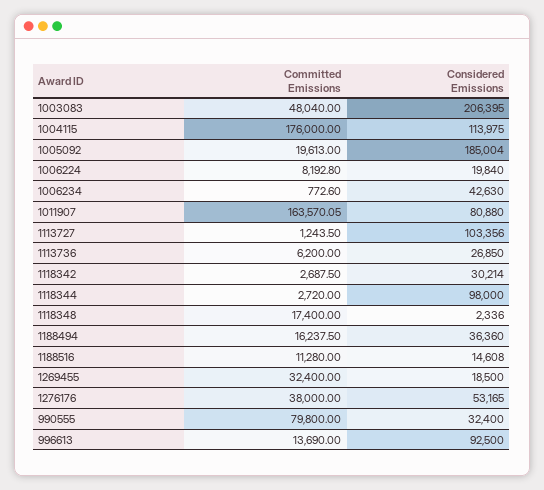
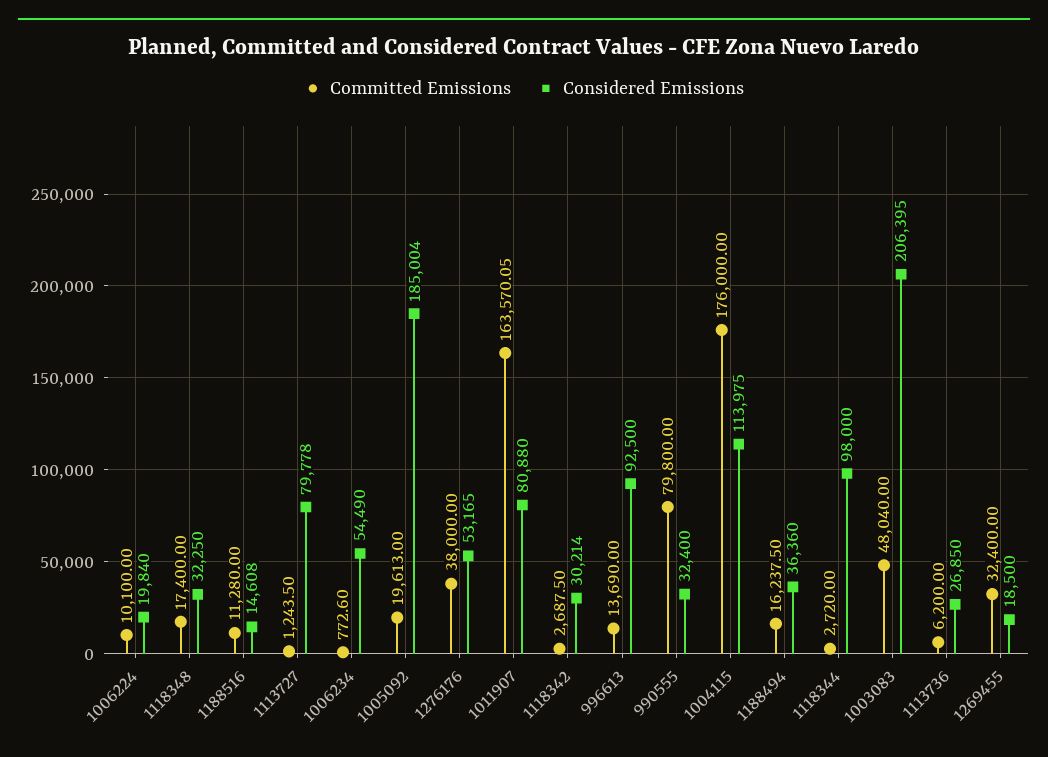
Committed Emissions, 1006224: 8192.8 -> 10100
Considered Emissions, 1006234: 42630 -> 54490
Considered Emissions, 1113727: 103356 -> 79778
Considered Emissions, 1118348: 2336 -> 32250

